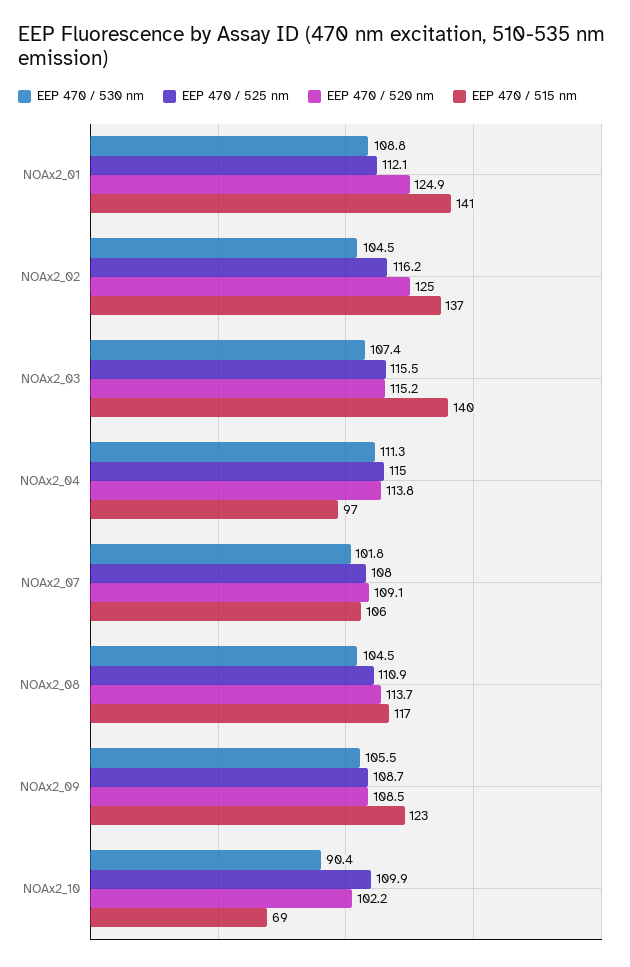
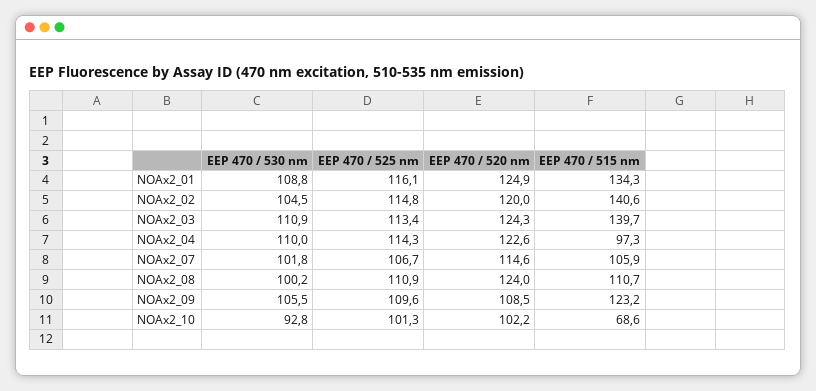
EEP 470 / 525 nm, NOAx2_01: 112.1 -> 116.1
EEP 470 / 515 nm, NOAx2_01: 141 -> 134.3
EEP 470 / 525 nm, NOAx2_02: 116.2 -> 114.8
EEP 470 / 520 nm, NOAx2_02: 125 -> 120
EEP 470 / 515 nm, NOAx2_02: 137 -> 140.6
EEP 470 / 530 nm, NOAx2_03: 107.4 -> 110.9
EEP 470 / 525 nm, NOAx2_03: 115.5 -> 113.4
EEP 470 / 520 nm, NOAx2_03: 115.2 -> 124.3
EEP 470 / 530 nm, NOAx2_04: 111.3 -> 110
EEP 470 / 525 nm, NOAx2_04: 115 -> 114.3
EEP 470 / 520 nm, NOAx2_04: 113.8 -> 122.6
EEP 470 / 525 nm, NOAx2_07: 108 -> 106.7
EEP 470 / 520 nm, NOAx2_07: 109.1 -> 114.6
EEP 470 / 530 nm, NOAx2_08: 104.5 -> 100.2
EEP 470 / 520 nm, NOAx2_08: 113.7 -> 124
EEP 470 / 515 nm, NOAx2_08: 117 -> 110.7
EEP 470 / 525 nm, NOAx2_09: 108.7 -> 109.6
EEP 470 / 530 nm, NOAx2_10: 90.4 -> 92.8
EEP 470 / 525 nm, NOAx2_10: 109.9 -> 101.3

